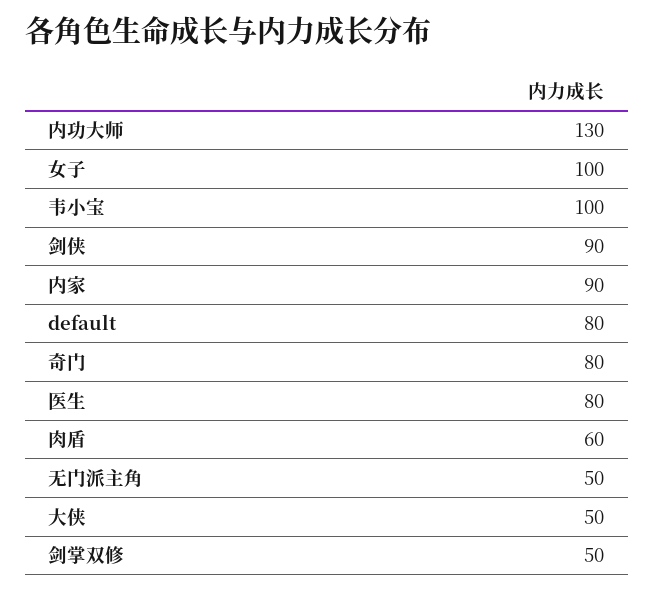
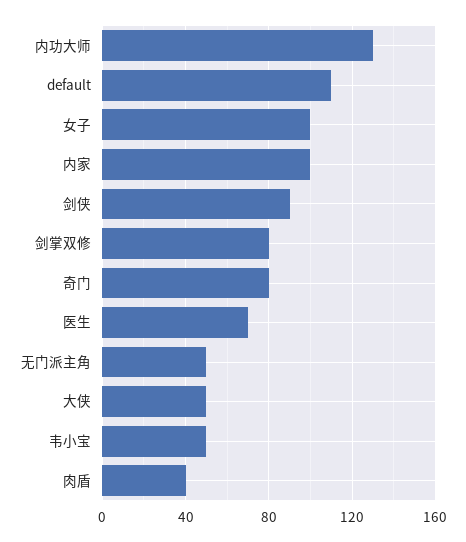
韦小宝: 100 -> 50
内家: 90 -> 100
default: 80 -> 110
医生: 80 -> 70
肉盾: 60 -> 40
剑掌双修: 50 -> 80

